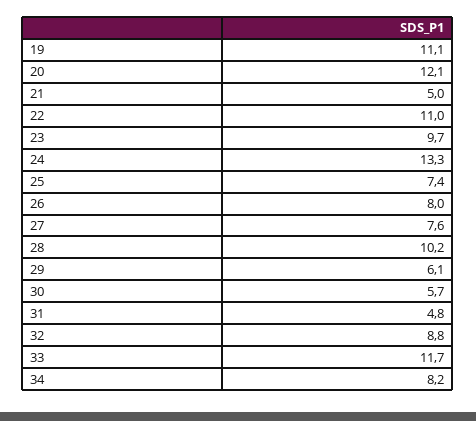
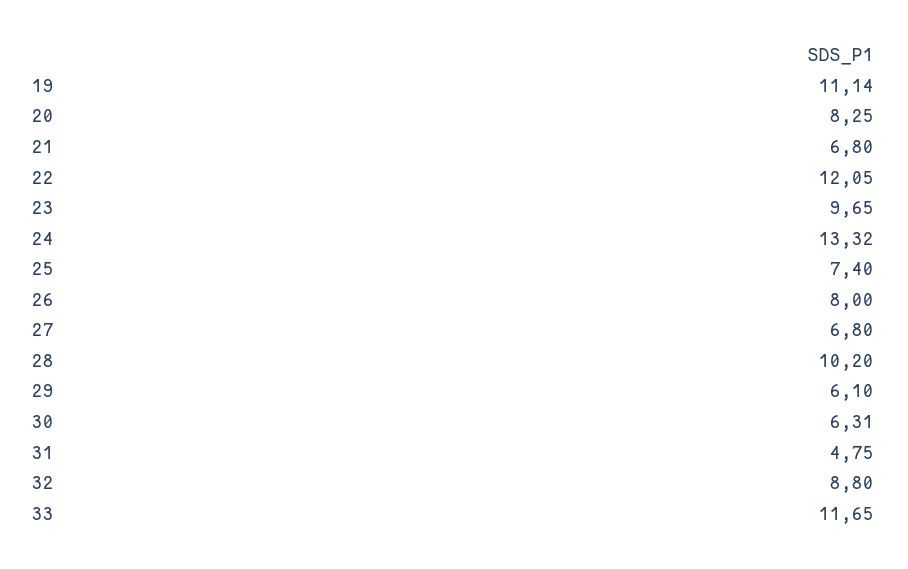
20: 12.1 -> 8.25
21: 5 -> 6.8
22: 11 -> 12.05
27: 7.6 -> 6.8
30: 5.7 -> 6.31
34: 8.2 -> none

